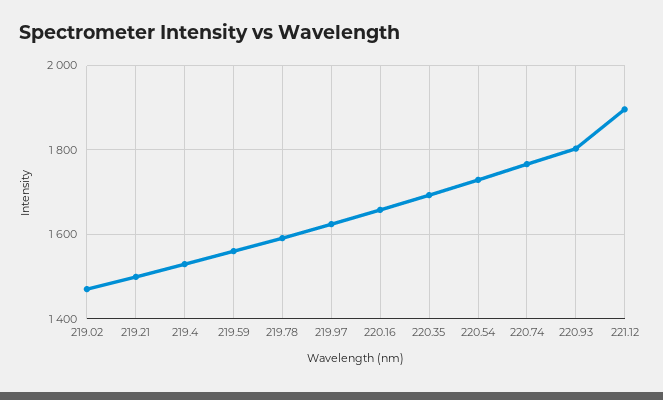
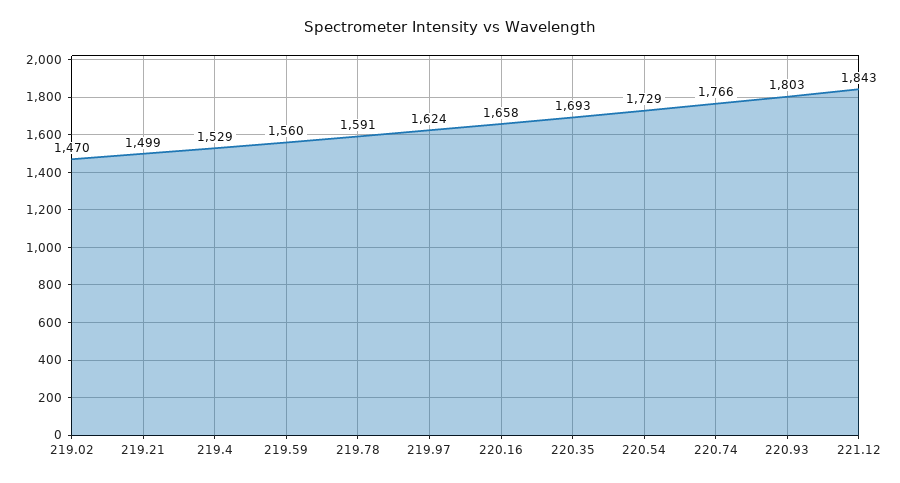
221.12: 1900 -> 1843

